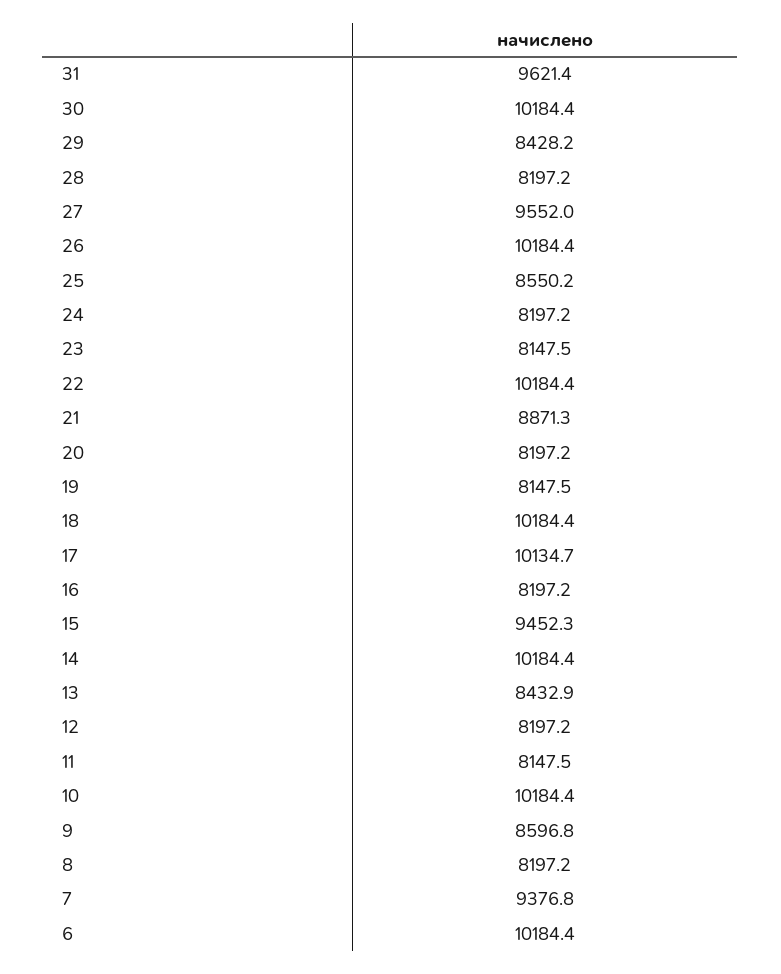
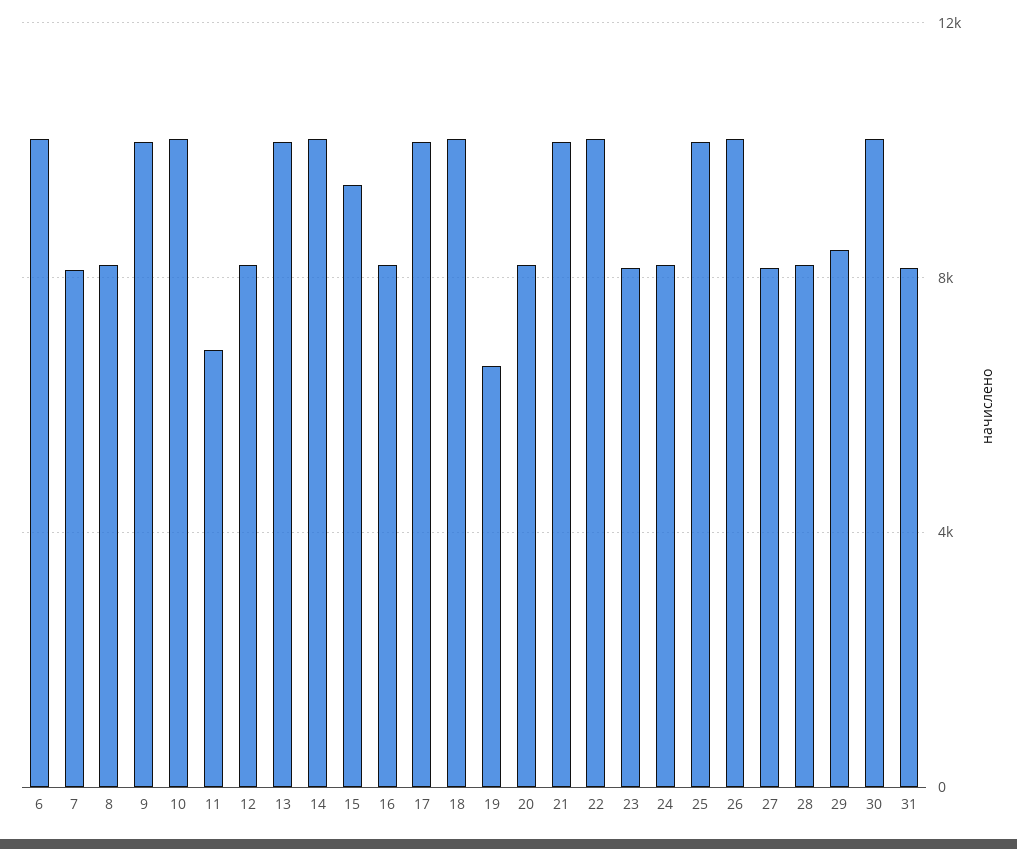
31: 9621.4 -> 8000
27: 9552 -> 8000
25: 8550.2 -> 10000
21: 8871.3 -> 10000
19: 8147.5 -> 6500
13: 8432.9 -> 10000
11: 8147.5 -> 7000
9: 8596.8 -> 10000
7: 9376.8 -> 8000

